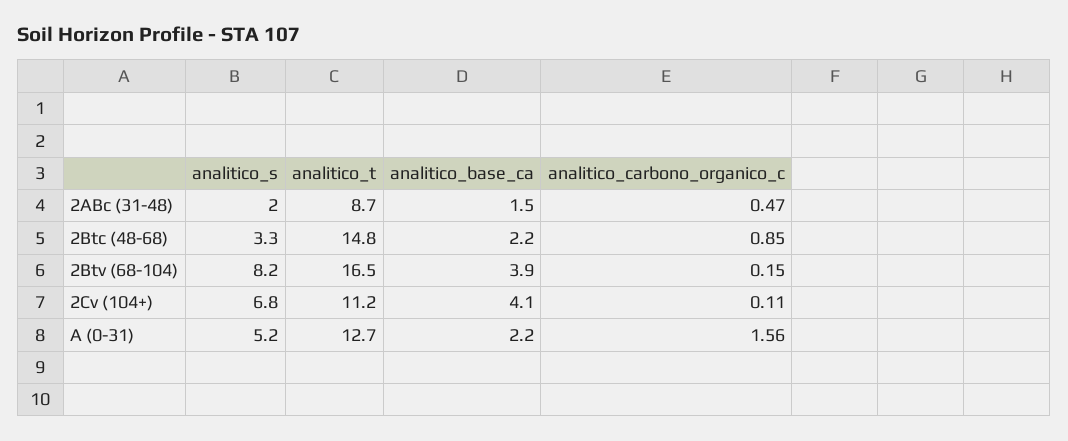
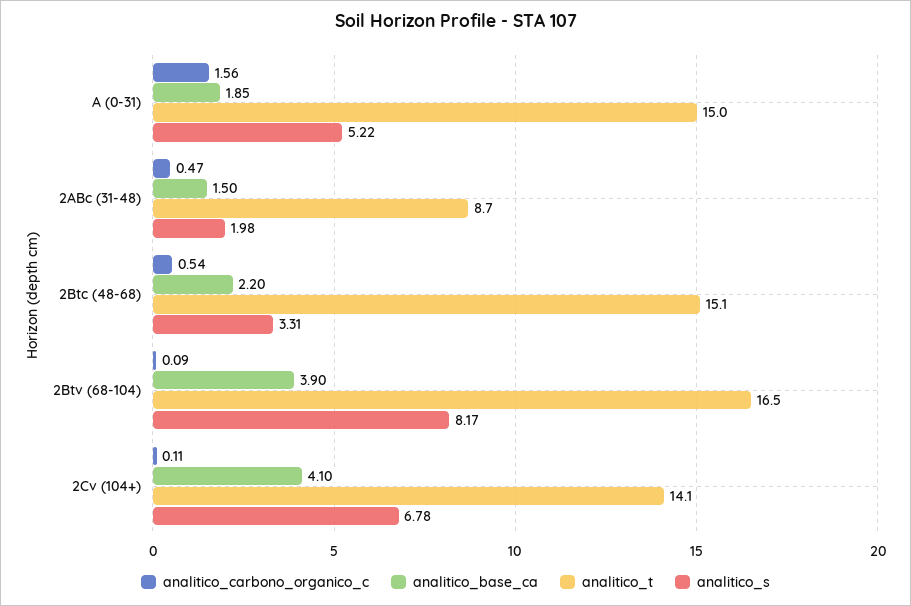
analitico_t, 2Btc (48-68): 14.8 -> 15.1
analitico_carbono_organico_c, 2Btc (48-68): 0.85 -> 0.54
analitico_carbono_organico_c, 2Btv (68-104): 0.15 -> 0.09
analitico_t, 2Cv (104+): 11.2 -> 14.1
analitico_t, A (0-31): 12.7 -> 15
analitico_base_ca, A (0-31): 2.2 -> 1.85

